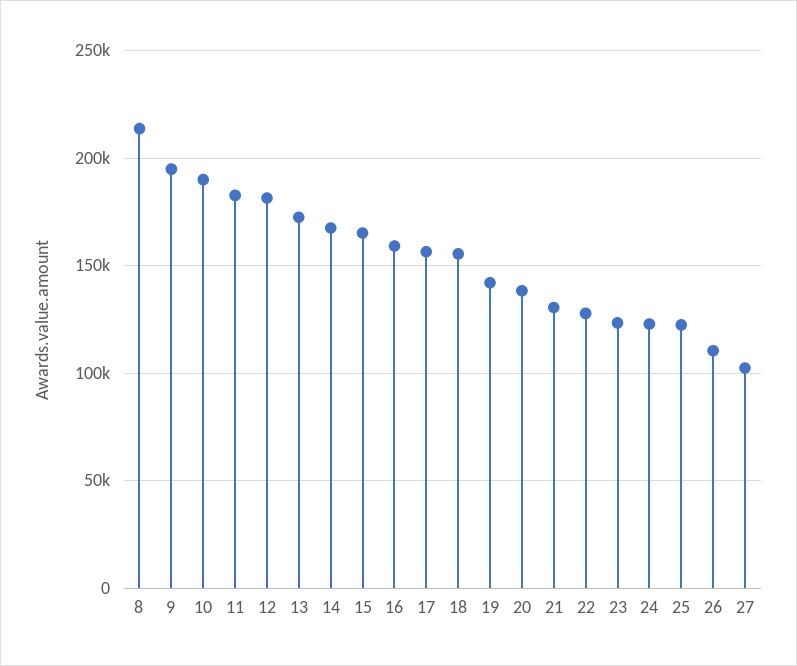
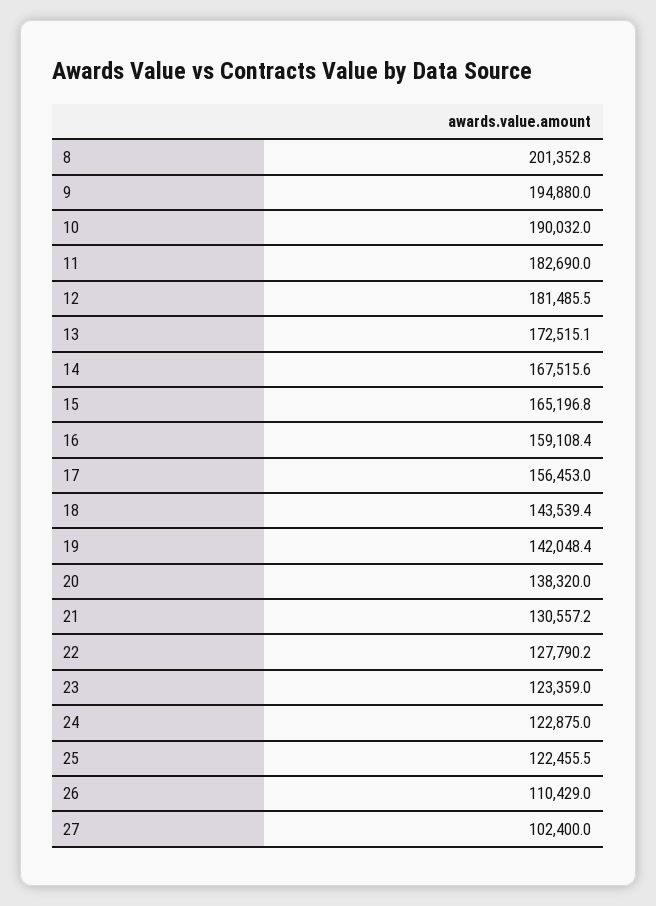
8: 215000 -> 201352.8
18: 155000 -> 143539.4

